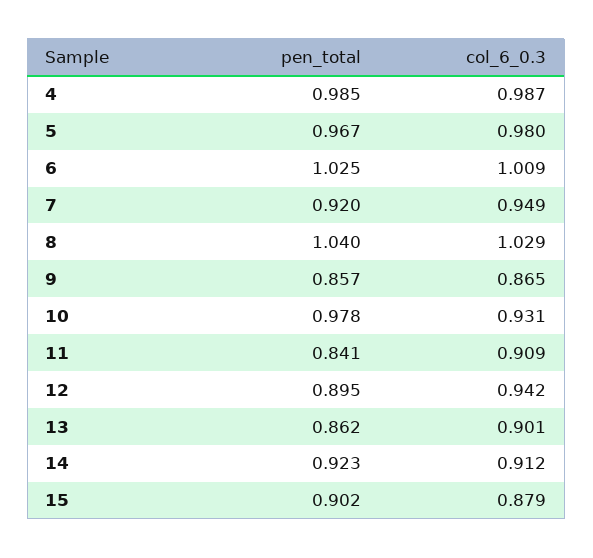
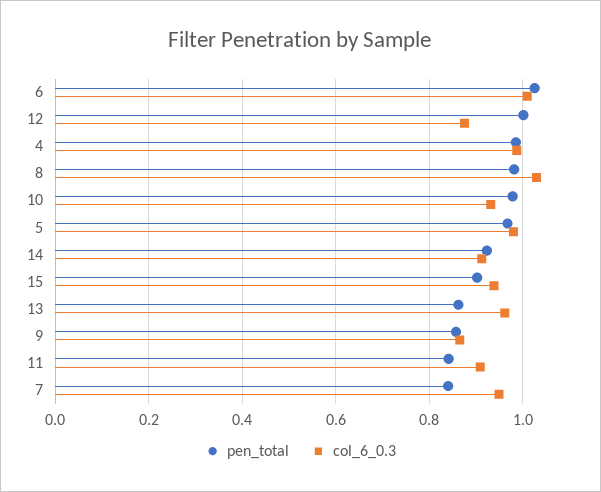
pen_total, 7: 0.92 -> 0.84
pen_total, 8: 1.04 -> 0.98
pen_total, 12: 0.895 -> 1
col_6_0.3, 12: 0.942 -> 0.88
col_6_0.3, 13: 0.901 -> 0.96
col_6_0.3, 15: 0.879 -> 0.94

